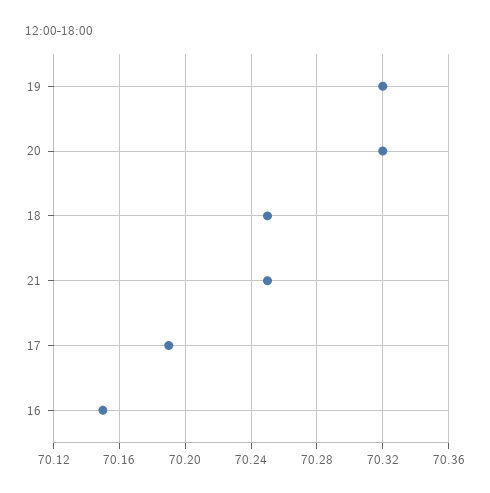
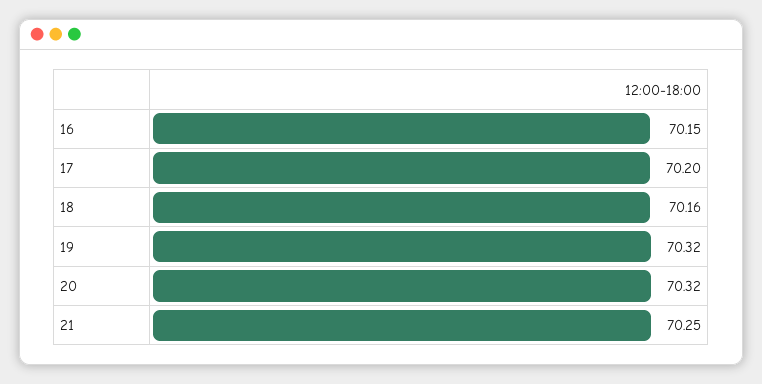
18: 70.25 -> 70.16
17: 70.19 -> 70.2

